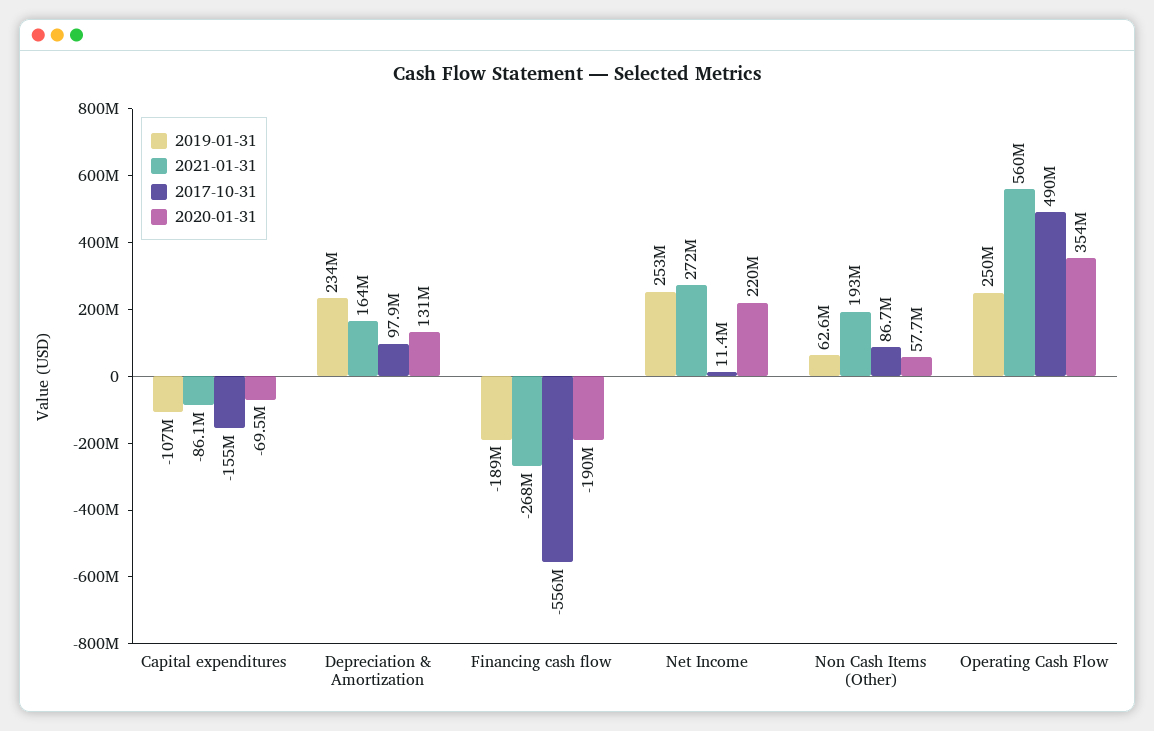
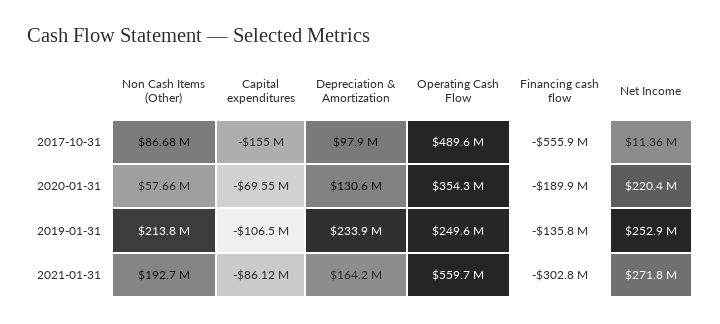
2019-01-31, Financing cash flow: -189000000 -> -135800000
2021-01-31, Financing cash flow: -268000000 -> -302800000
2019-01-31, Non Cash Items (Other): 62600000 -> 213800000

